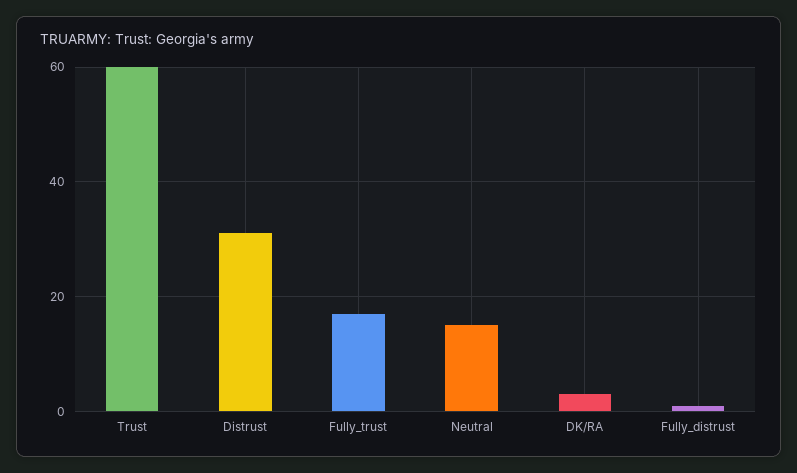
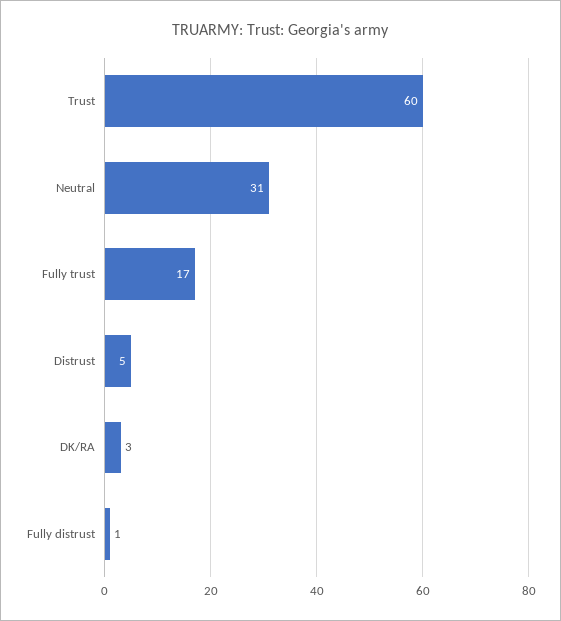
Distrust: 30 -> 5
Neutral: 15 -> 31

